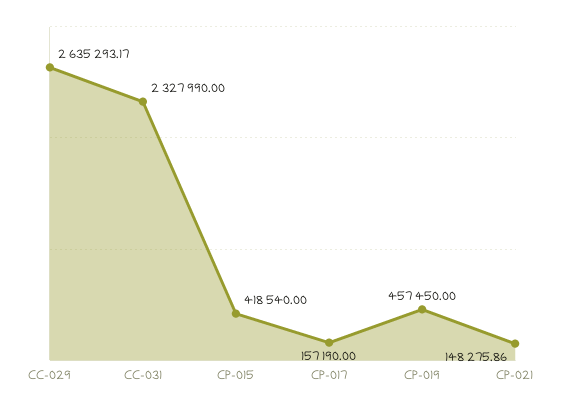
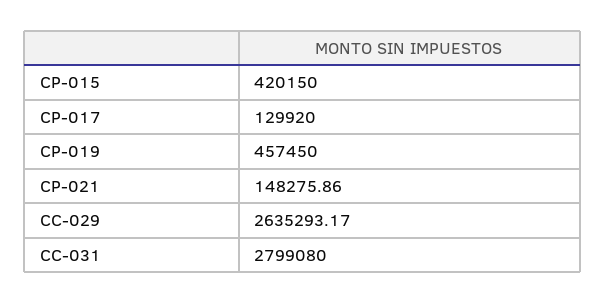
CC-031: 2327990 -> 2799080
CP-015: 418540 -> 420150
CP-017: 157190 -> 129920

